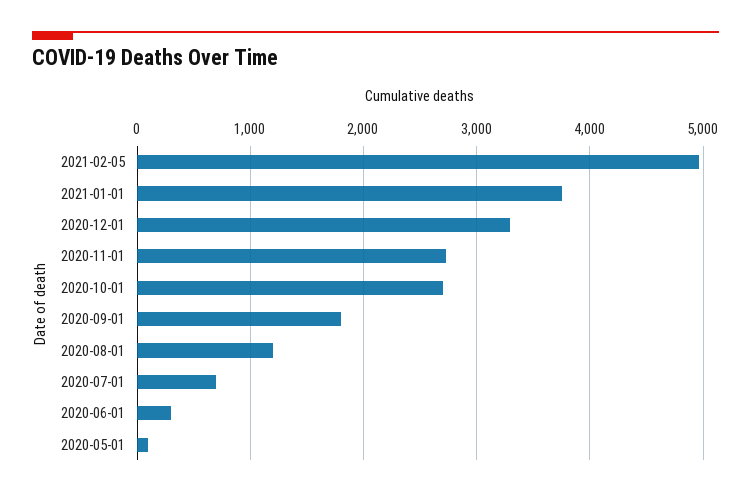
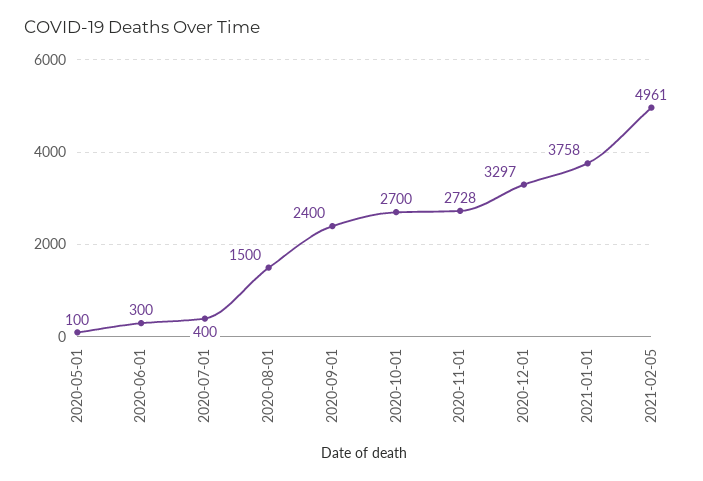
2020-09-01: 1800 -> 2400
2020-08-01: 1200 -> 1500
2020-07-01: 700 -> 400

